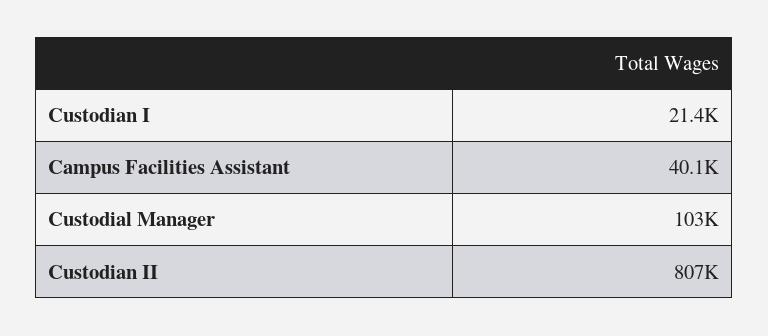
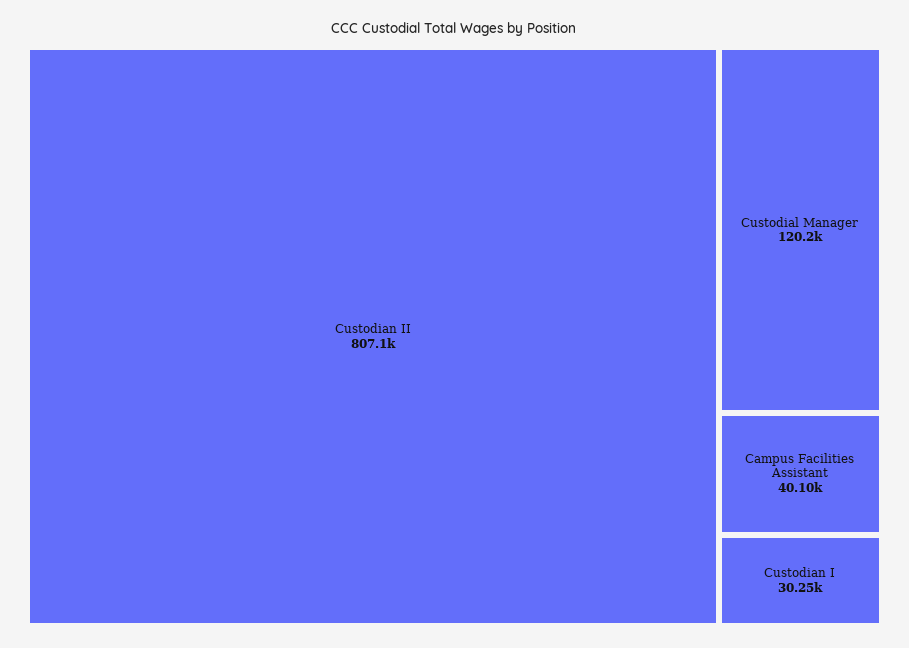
Custodian I: 21400 -> 30250
Custodial Manager: 103000 -> 120200

